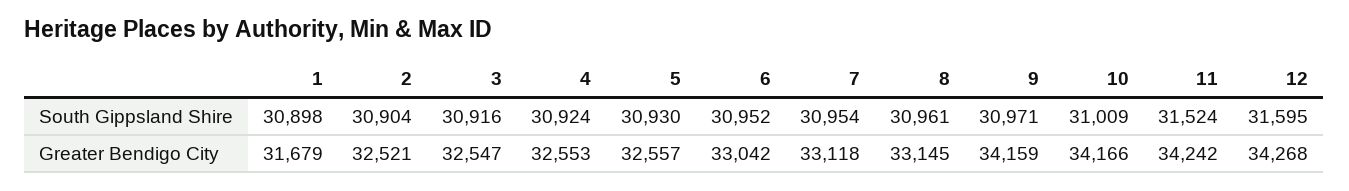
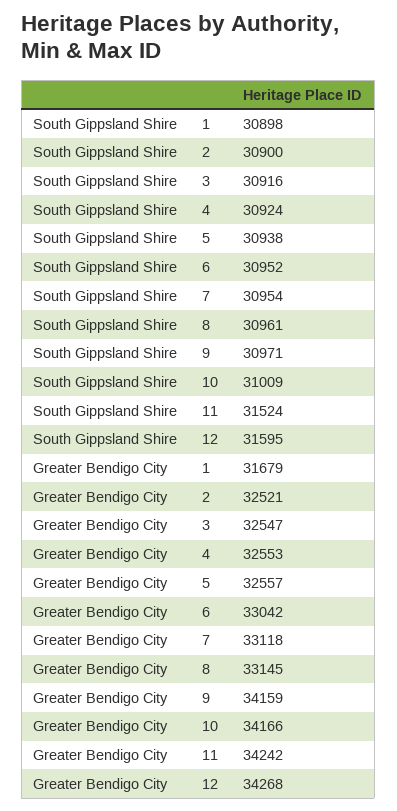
2, South Gippsland Shire: 30904 -> 30900
5, South Gippsland Shire: 30930 -> 30938

